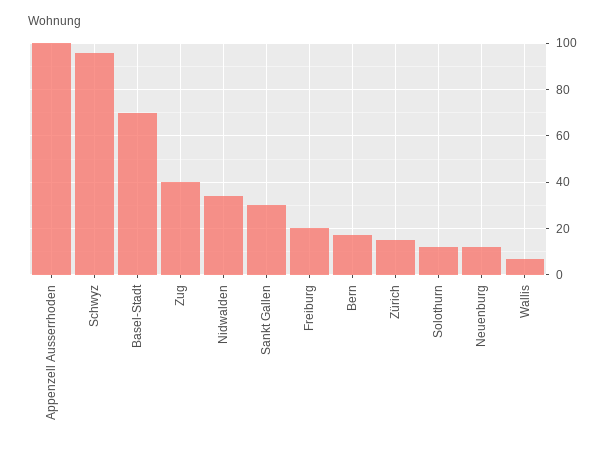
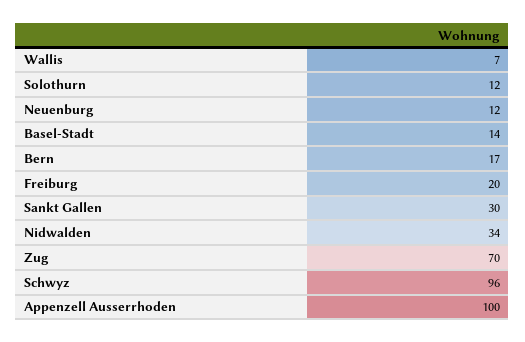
Basel-Stadt: 70 -> 14
Zug: 40 -> 70
Zürich: 15 -> none

